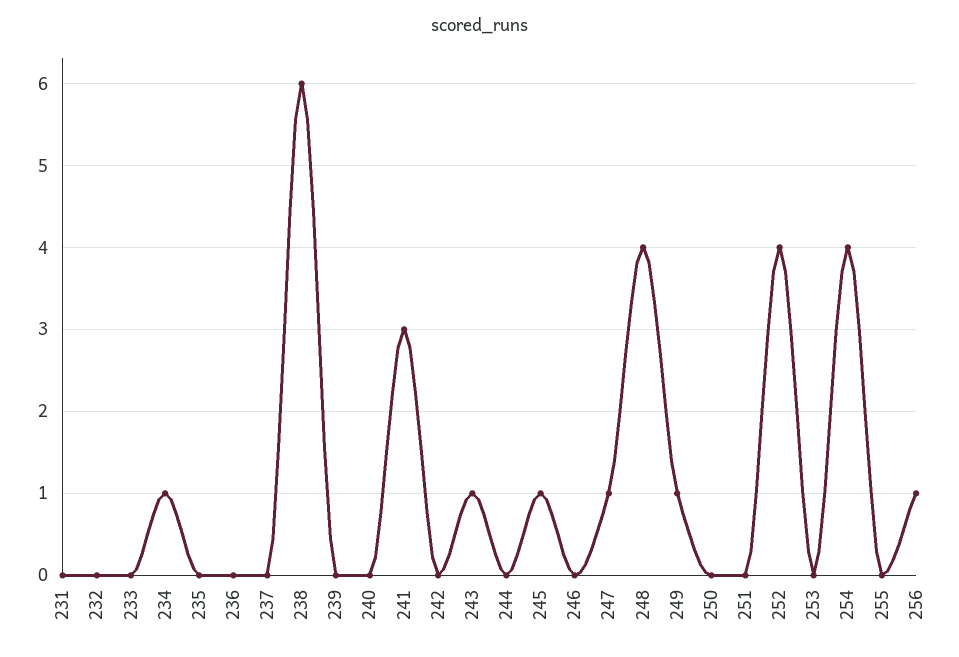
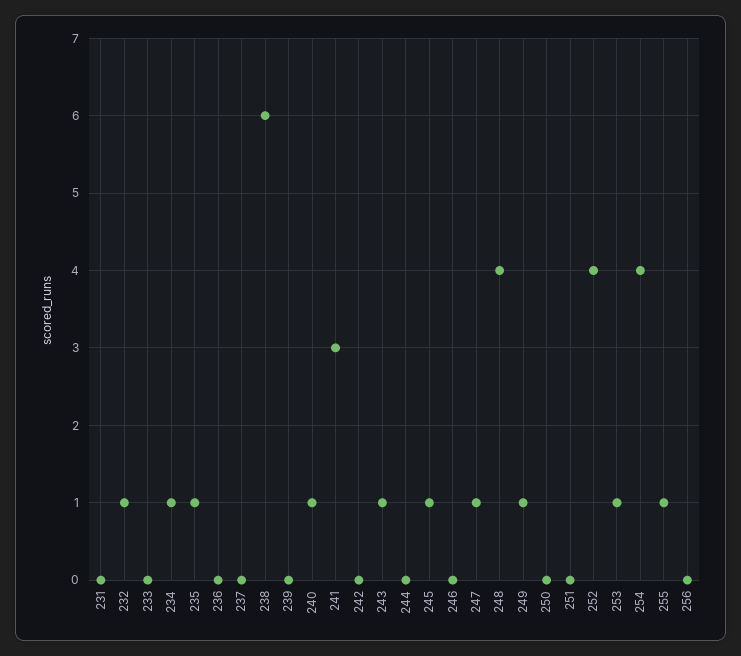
232: 0 -> 1
235: 0 -> 1
240: 0 -> 1
253: 0 -> 1
255: 0 -> 1
256: 1 -> 0

